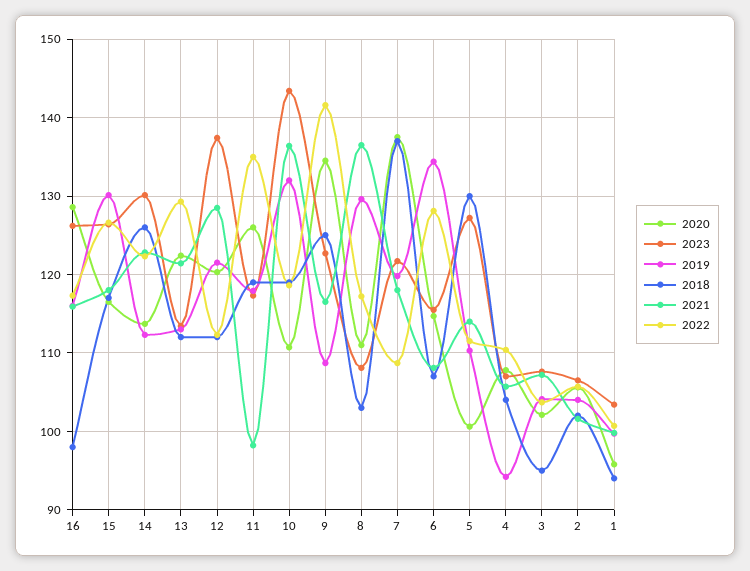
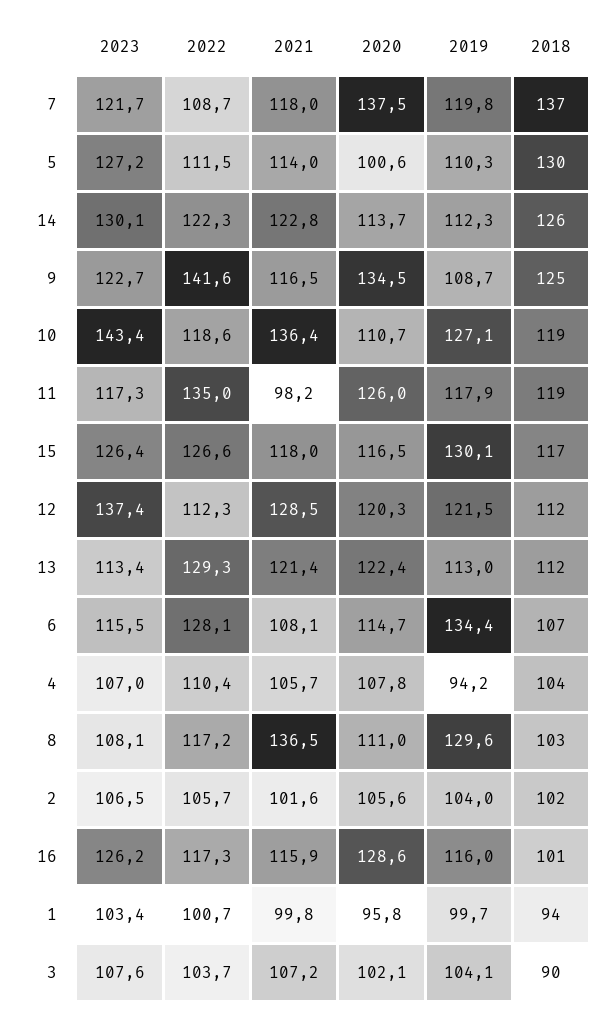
2018, 16: 98 -> 101
2019, 10: 132 -> 127.1
2018, 3: 95 -> 90

